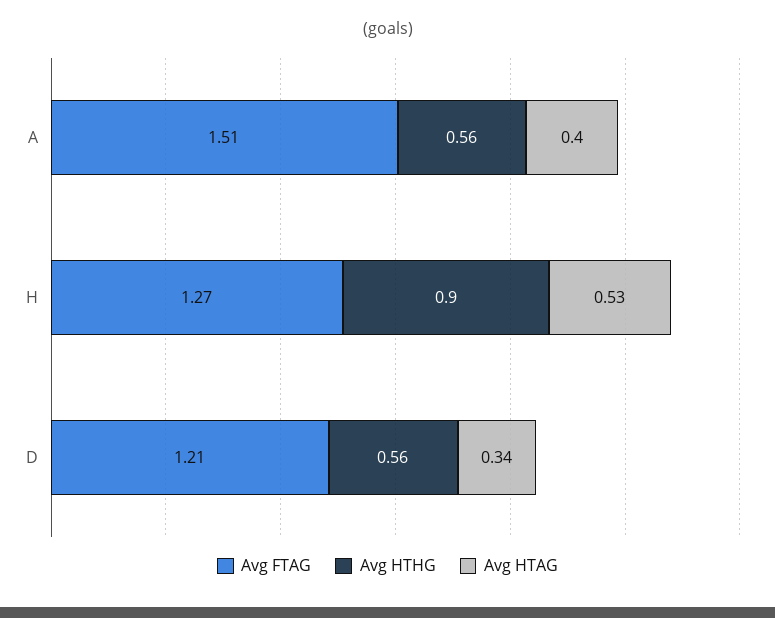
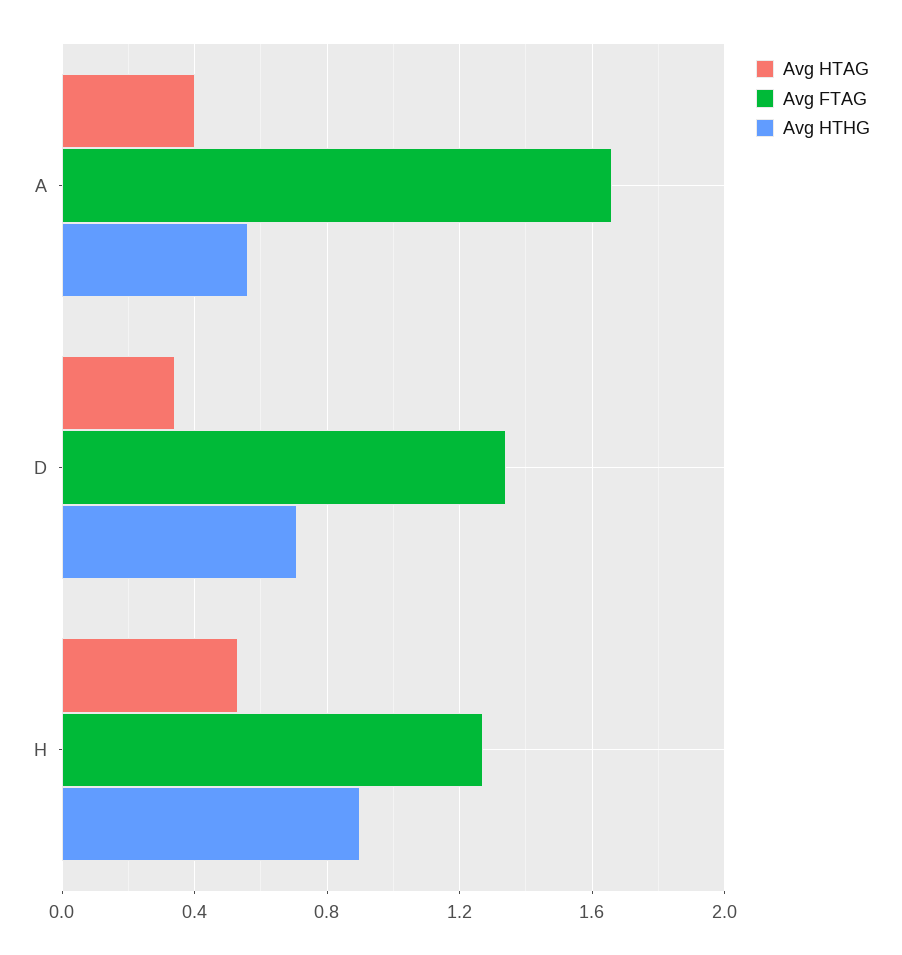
Avg FTAG, A: 1.51 -> 1.65
Avg FTAG, D: 1.21 -> 1.35
Avg HTHG, D: 0.56 -> 0.7

